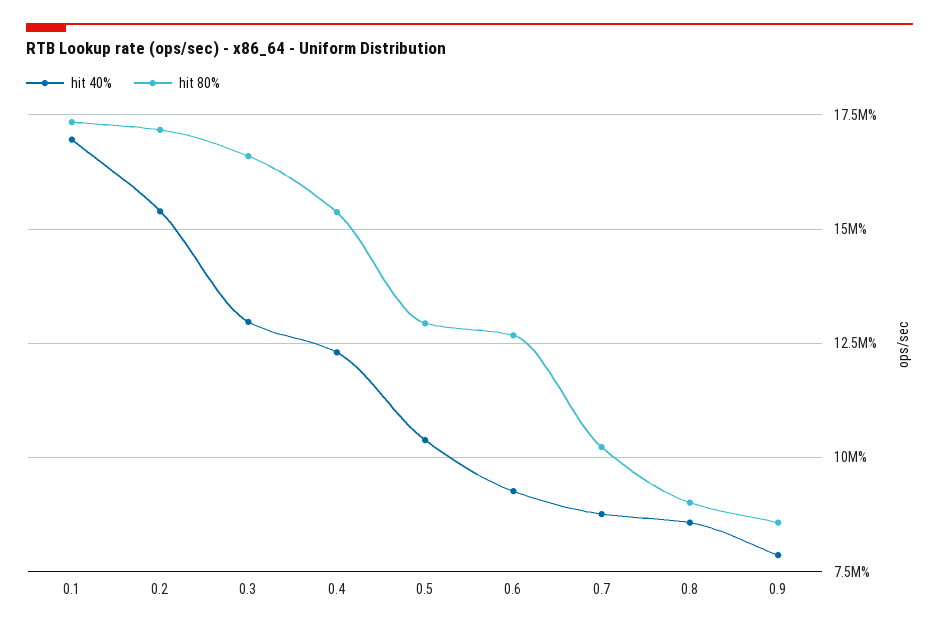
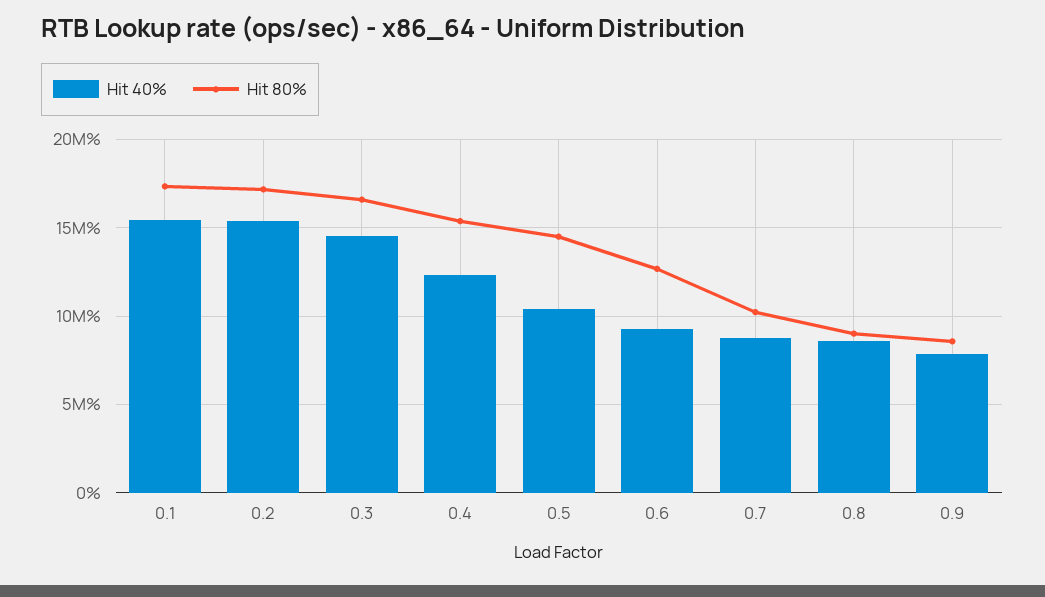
hit 40%, 0.1: 17000000 -> 15500000
hit 40%, 0.3: 13000000 -> 14500000
hit 80%, 0.5: 13000000 -> 14500000

